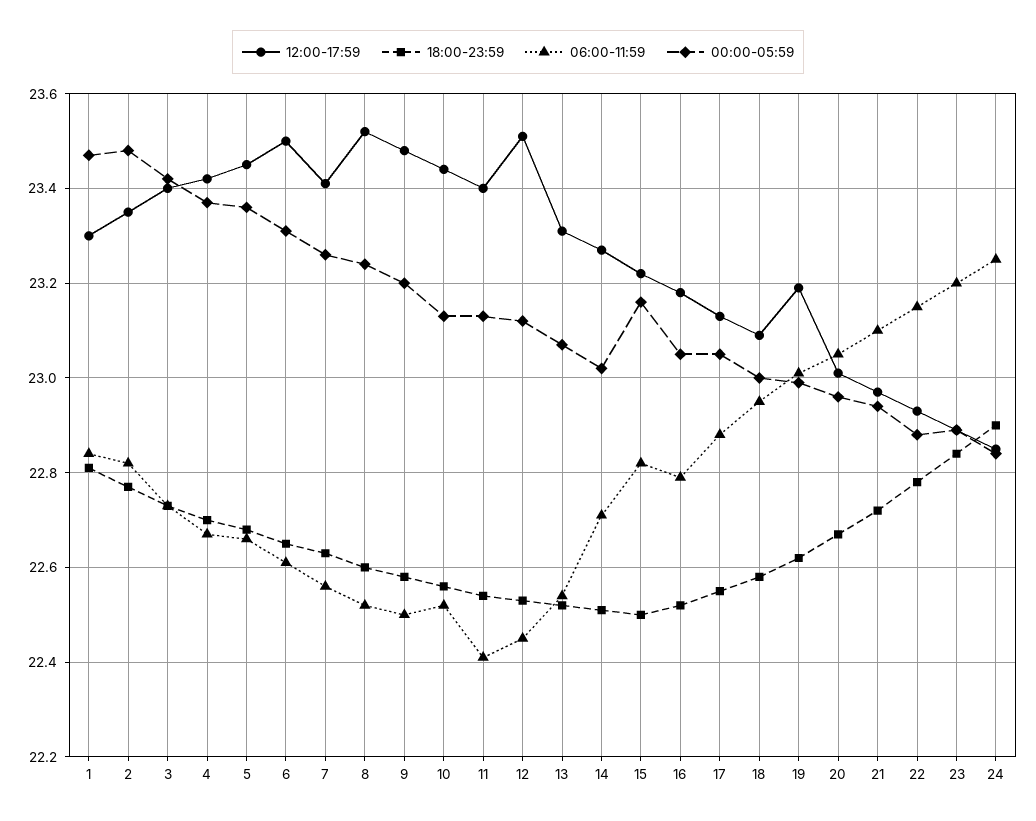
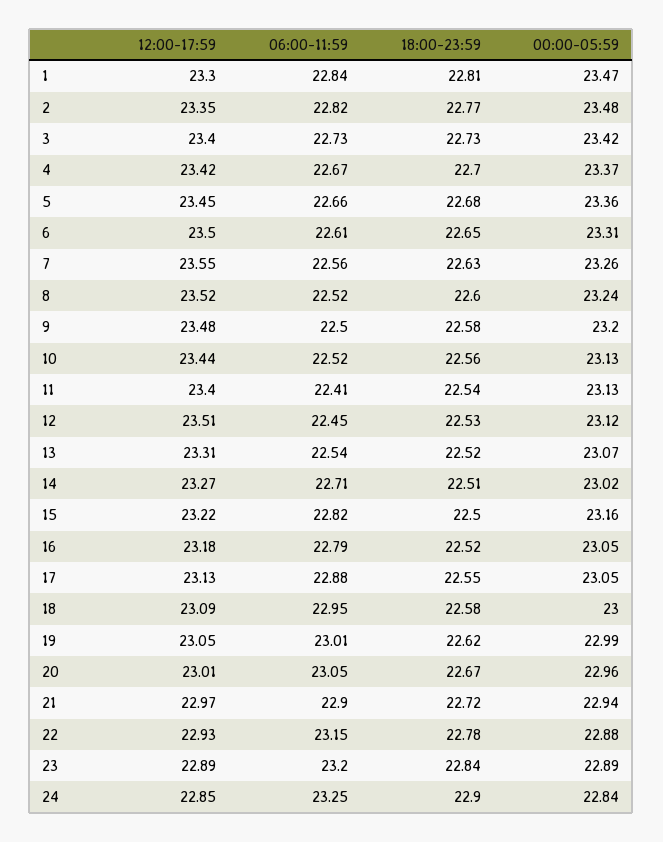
12:00-17:59, 7: 23.4 -> 23.55
12:00-17:59, 19: 23.2 -> 23.05
06:00-11:59, 21: 23.1 -> 22.9

